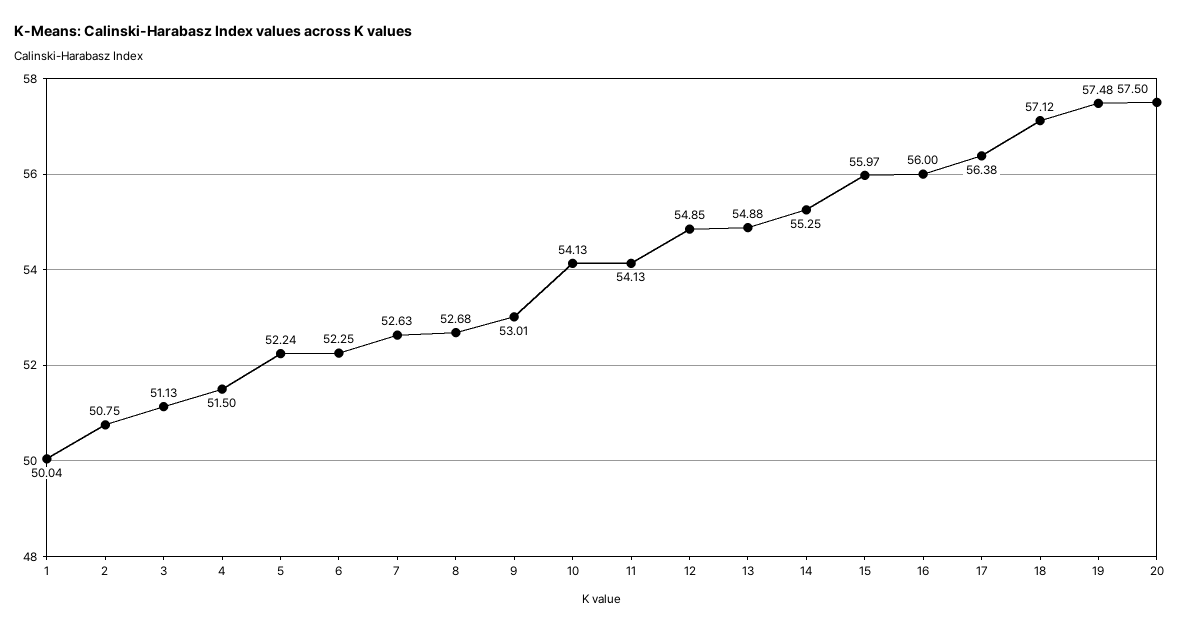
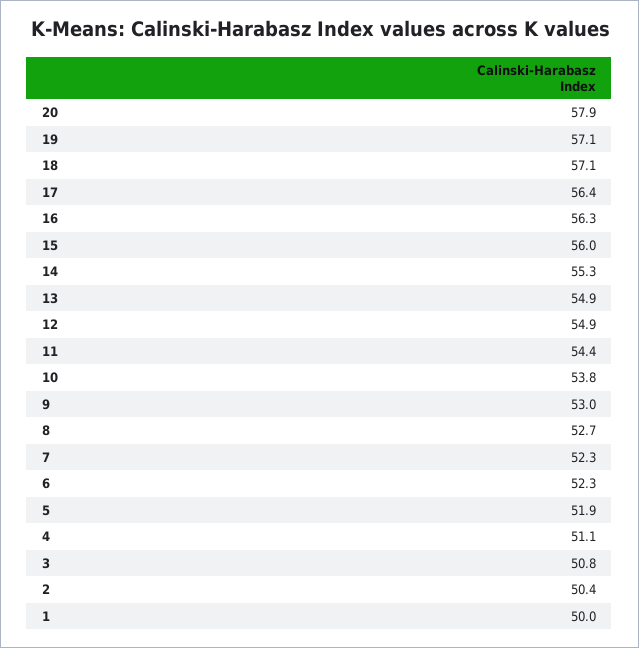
2: 50.75 -> 50.4
3: 51.13 -> 50.8
4: 51.5 -> 51.1
5: 52.24 -> 51.9
7: 52.63 -> 52.3
10: 54.13 -> 53.8
11: 54.13 -> 54.4
16: 56 -> 56.3
19: 57.48 -> 57.1
20: 57.5 -> 57.9

